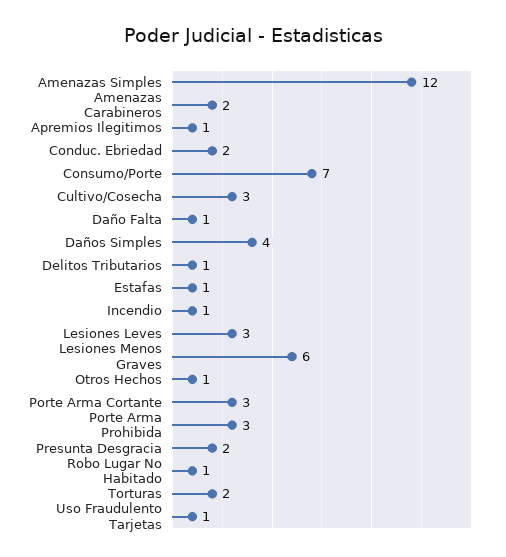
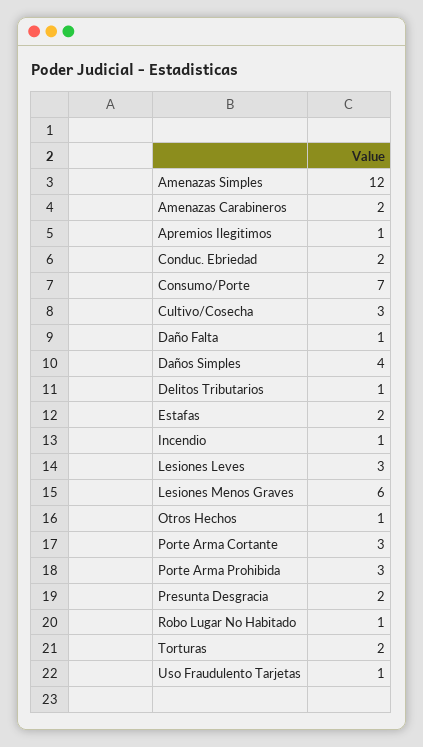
Estafas: 1 -> 2

